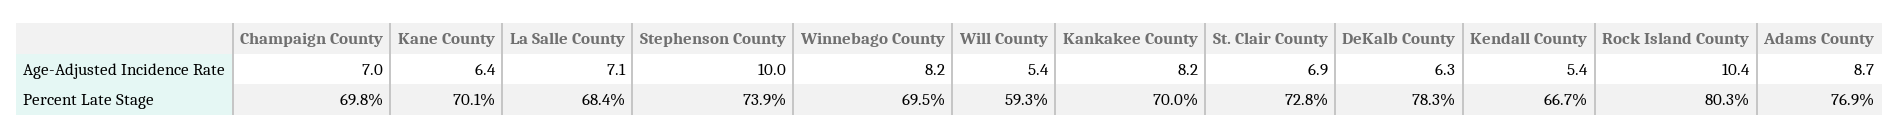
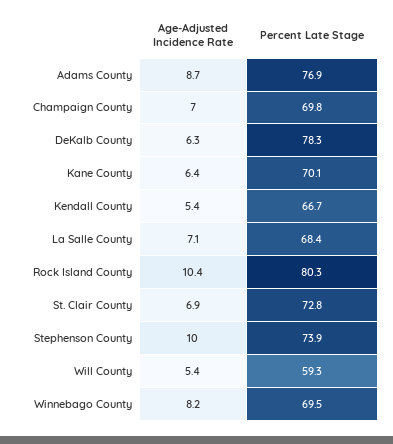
Kankakee County, Age-Adjusted Incidence Rate: 8.2 -> none
Kankakee County, Percent Late Stage: 70 -> none

